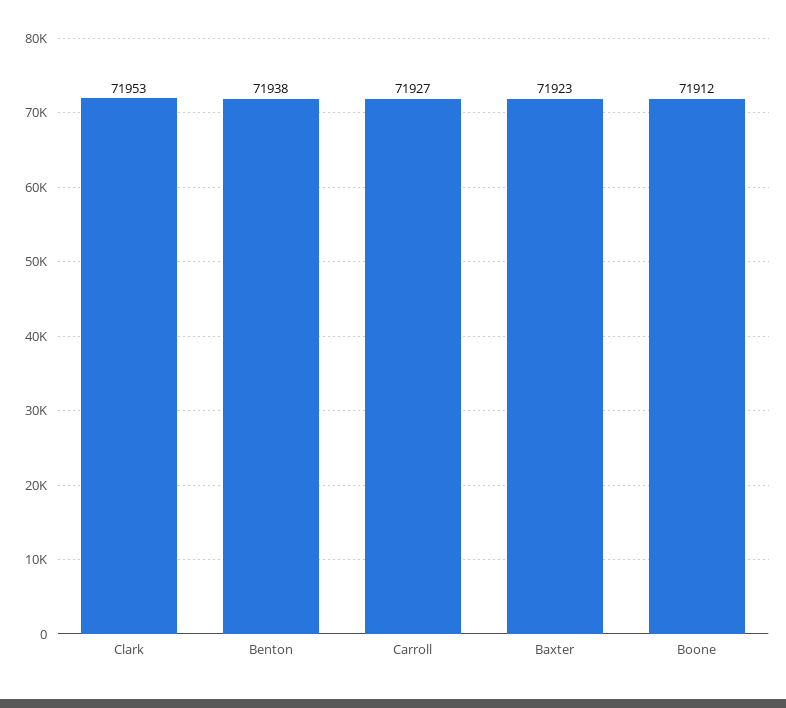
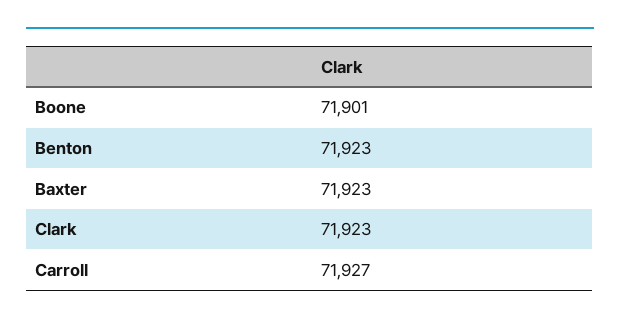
Clark: 71953 -> 71923
Benton: 71938 -> 71923
Boone: 71912 -> 71901

